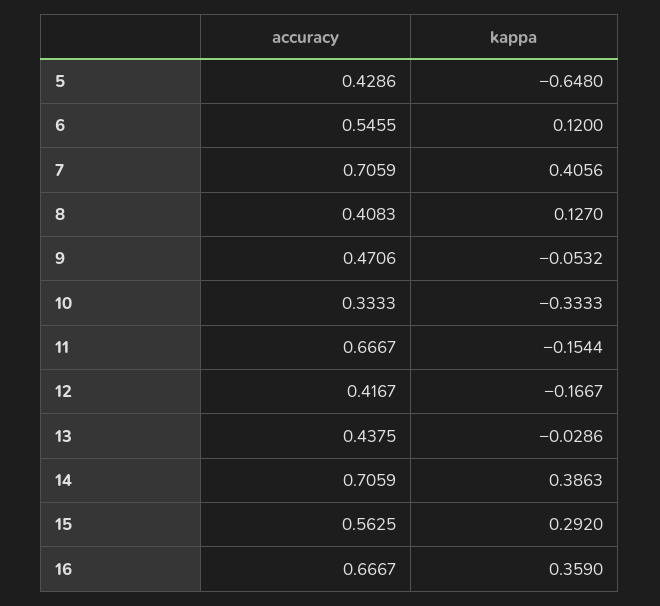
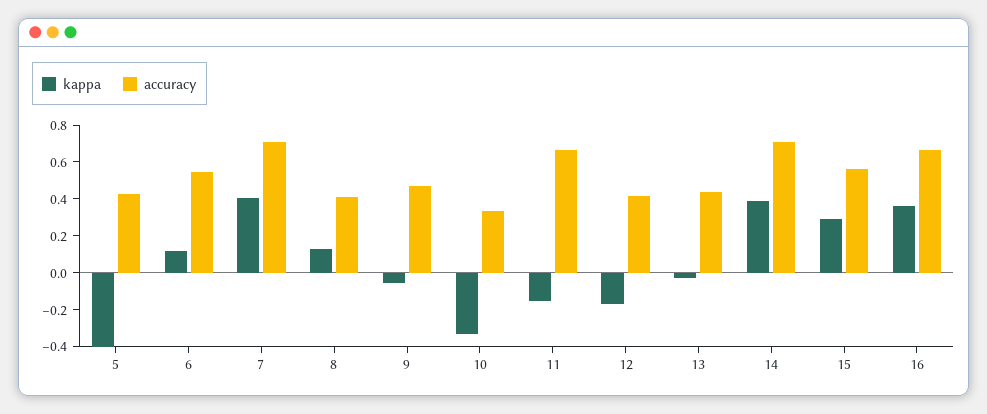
kappa, 5: -0.648 -> -0.4

